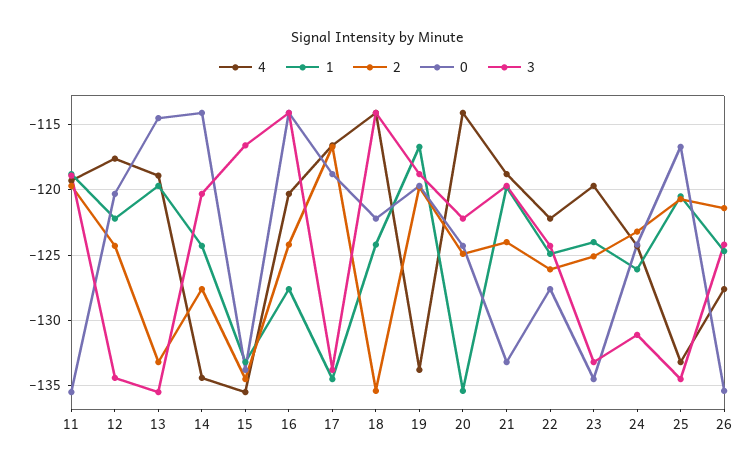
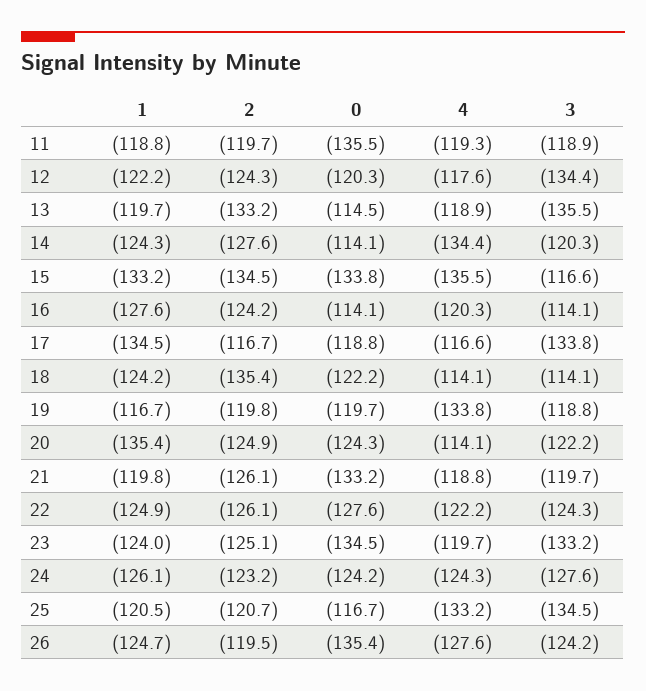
2, 21: -124 -> -126.1
3, 24: -131 -> -127.6
2, 26: -121.5 -> -119.5

